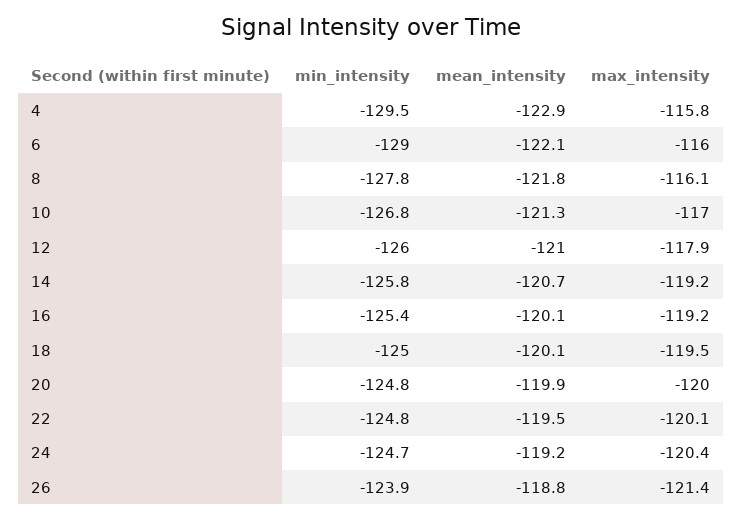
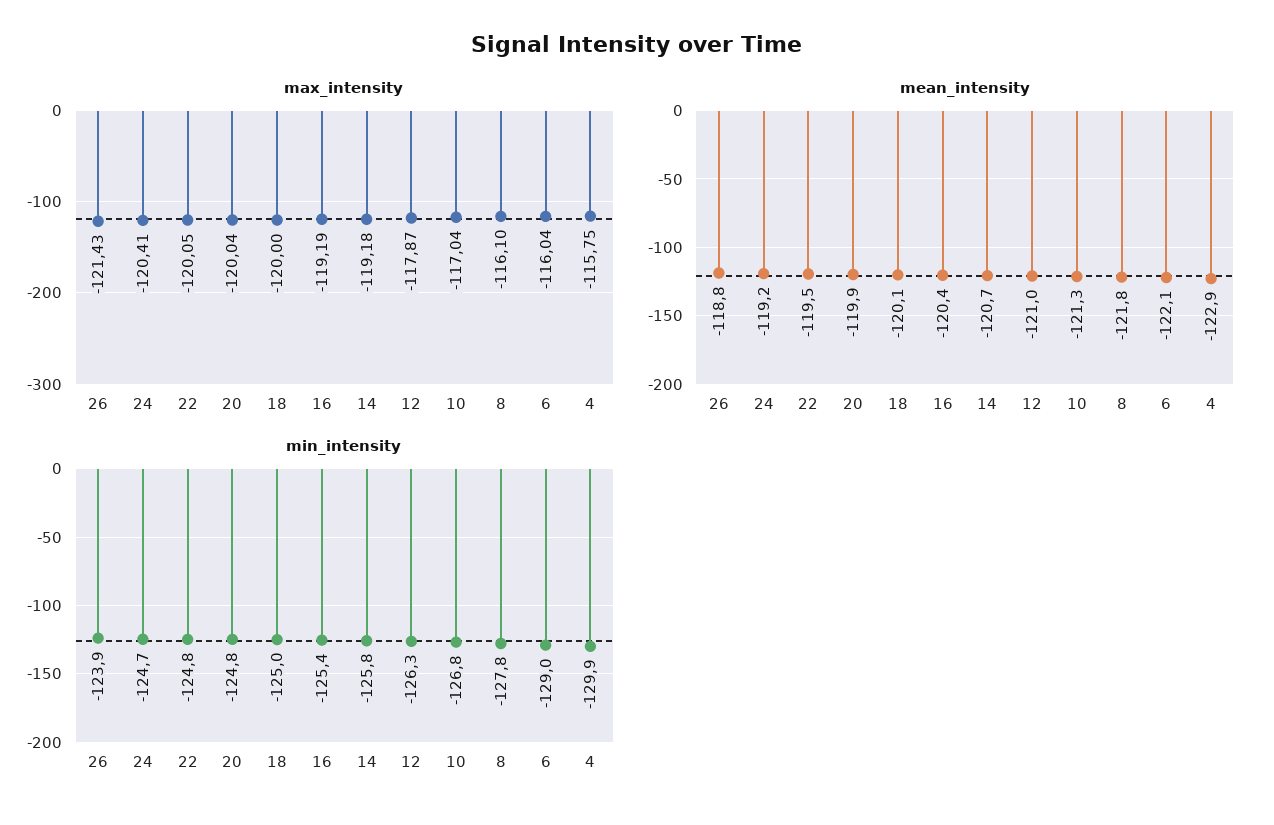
min_intensity, 4: -129.5 -> -129.9
min_intensity, 12: -126 -> -126.3
mean_intensity, 16: -120.1 -> -120.4
max_intensity, 18: -119.5 -> -120

